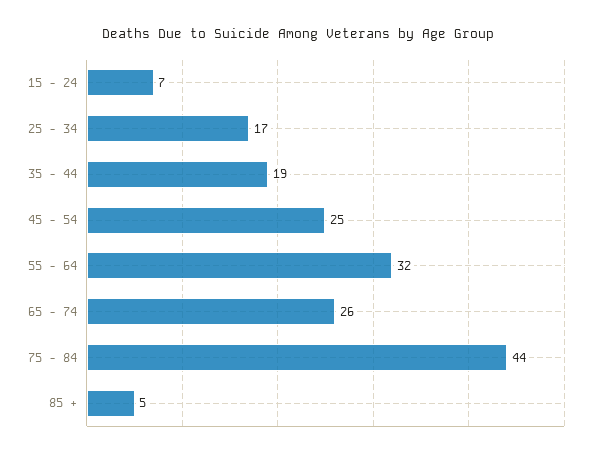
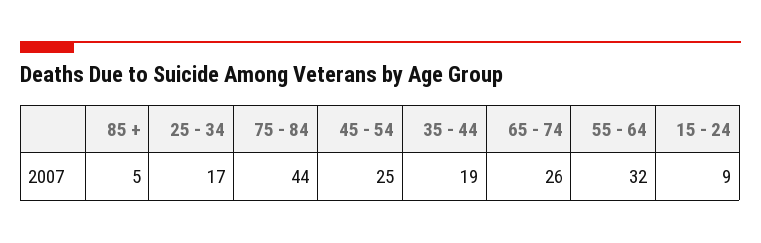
15 - 24: 7 -> 9

